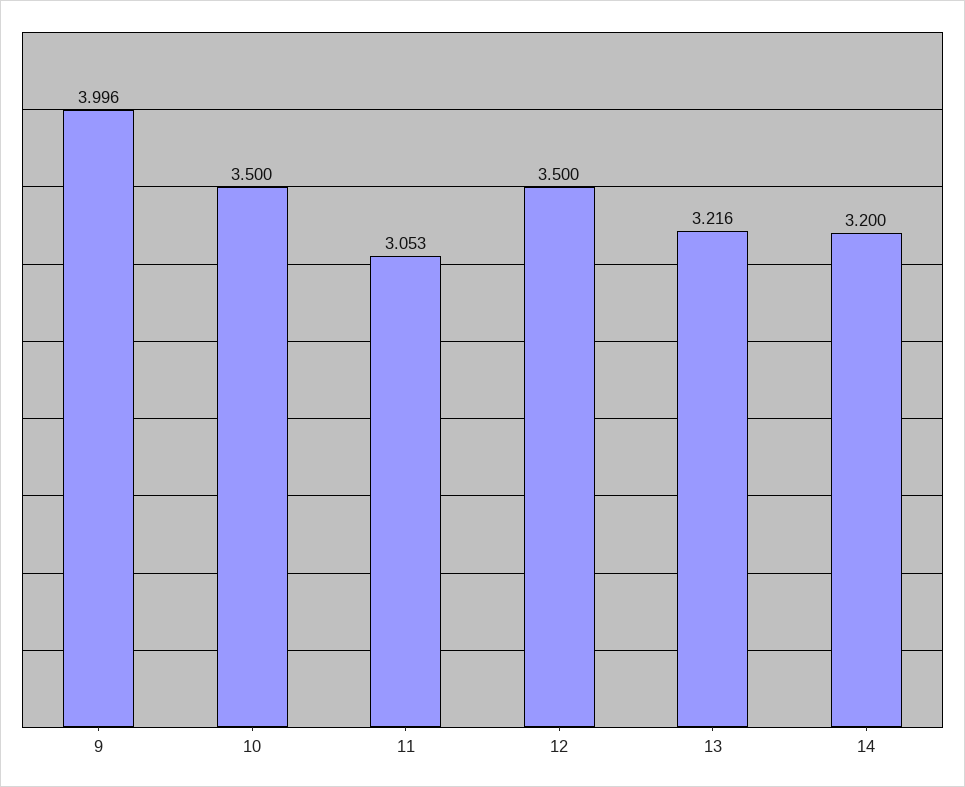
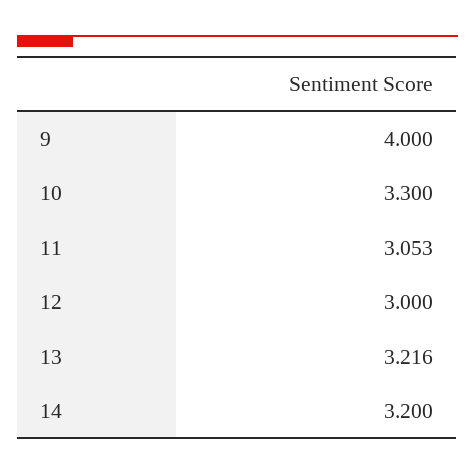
9: 3.996 -> 4
10: 3.5 -> 3.3
12: 3.5 -> 3

